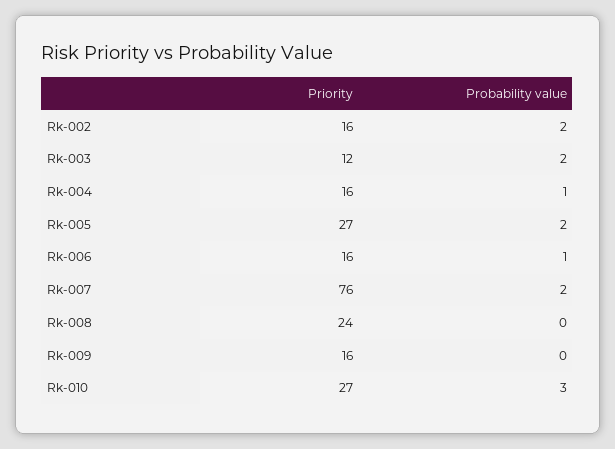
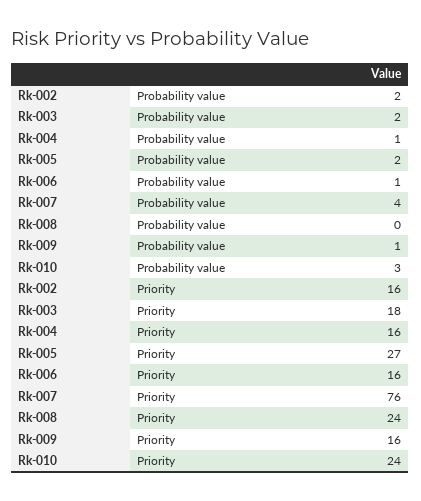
Priority, Rk-003: 12 -> 18
Probability value, Rk-007: 2 -> 4
Probability value, Rk-009: 0 -> 1
Priority, Rk-010: 27 -> 24

